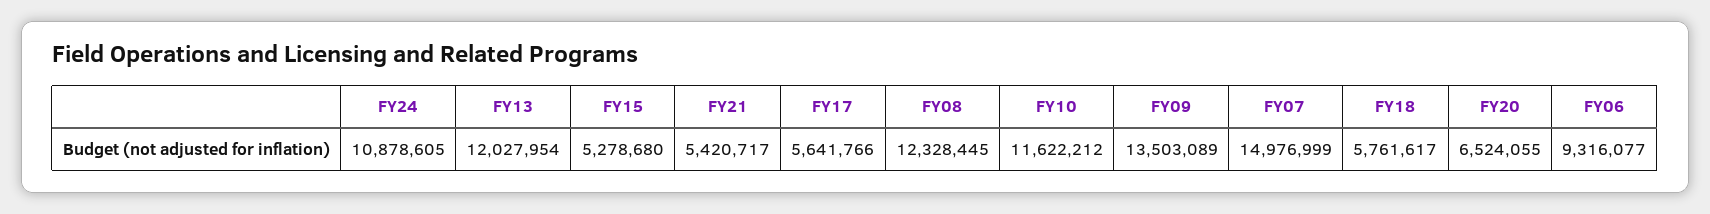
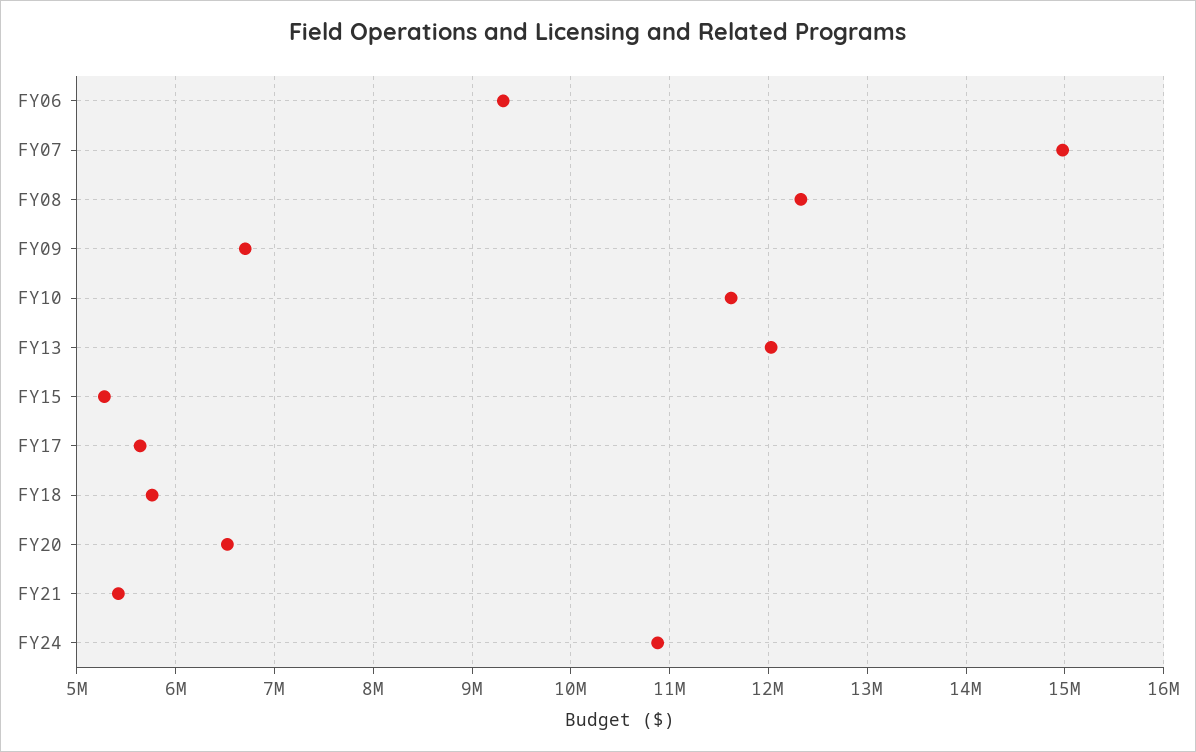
FY09: 13503089 -> 6700000

